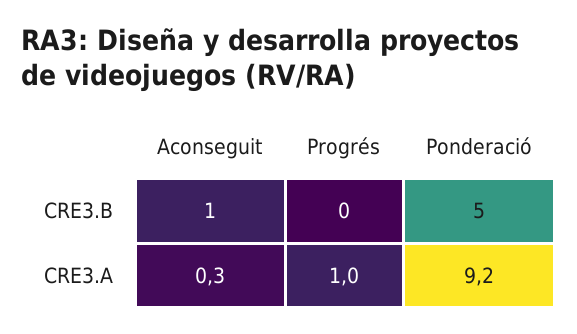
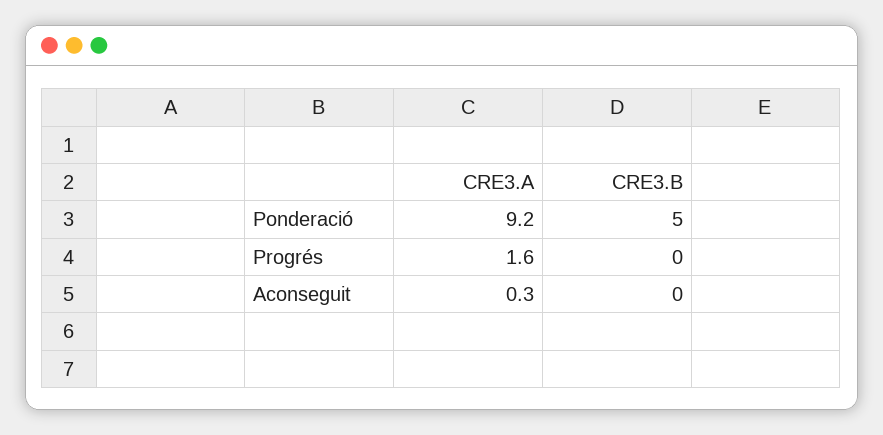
Aconseguit, CRE3.B: 1 -> 0
Progrés, CRE3.A: 1 -> 1.6

